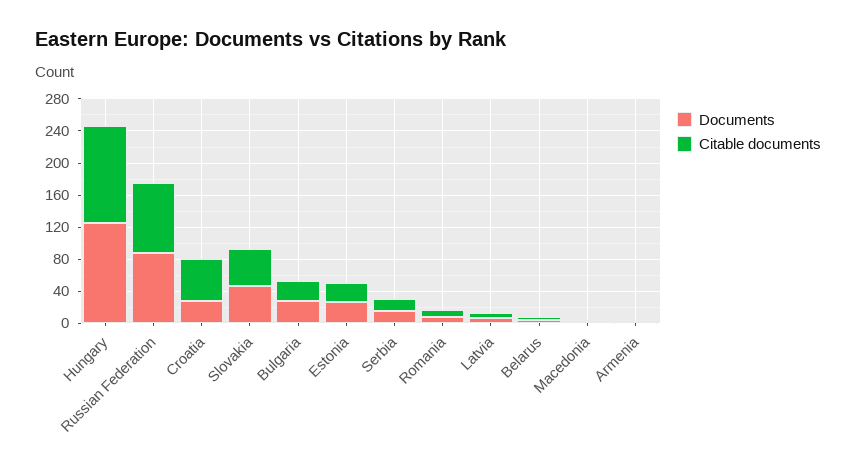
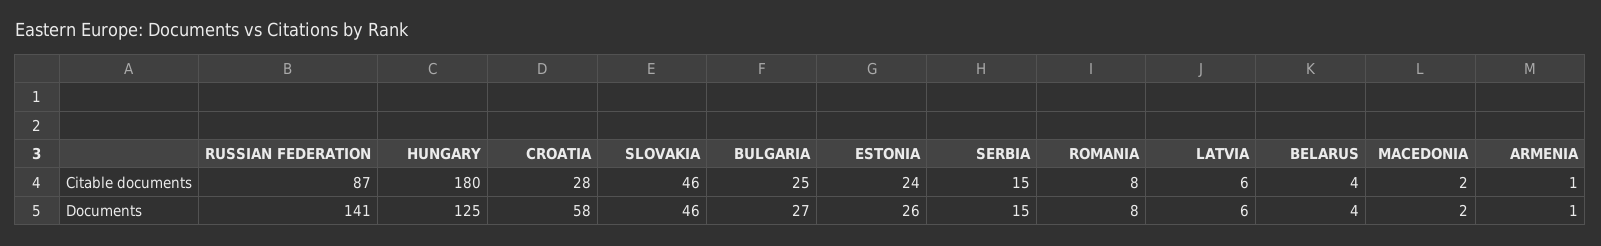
Citable documents, Hungary: 120 -> 180
Documents, Russian Federation: 90 -> 141
Documents, Croatia: 30 -> 58
Citable documents, Croatia: 50 -> 28

